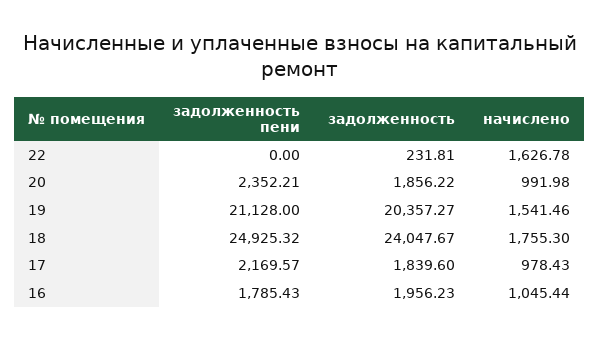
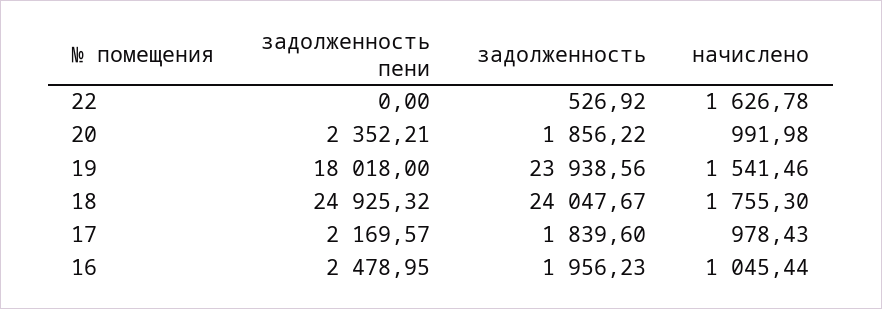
задолженность, 22: 231.81 -> 526.92
задолженность пени, 19: 21128 -> 18018
задолженность, 19: 20357.27 -> 23938.56
задолженность пени, 16: 1785.43 -> 2478.95

